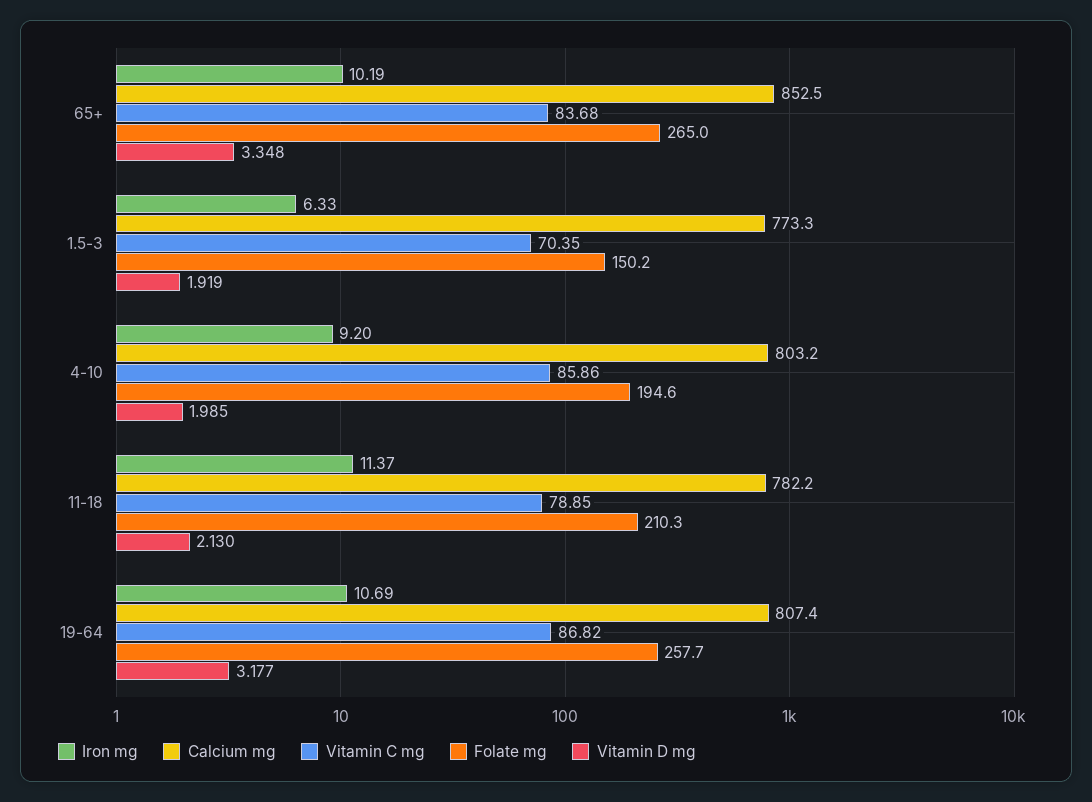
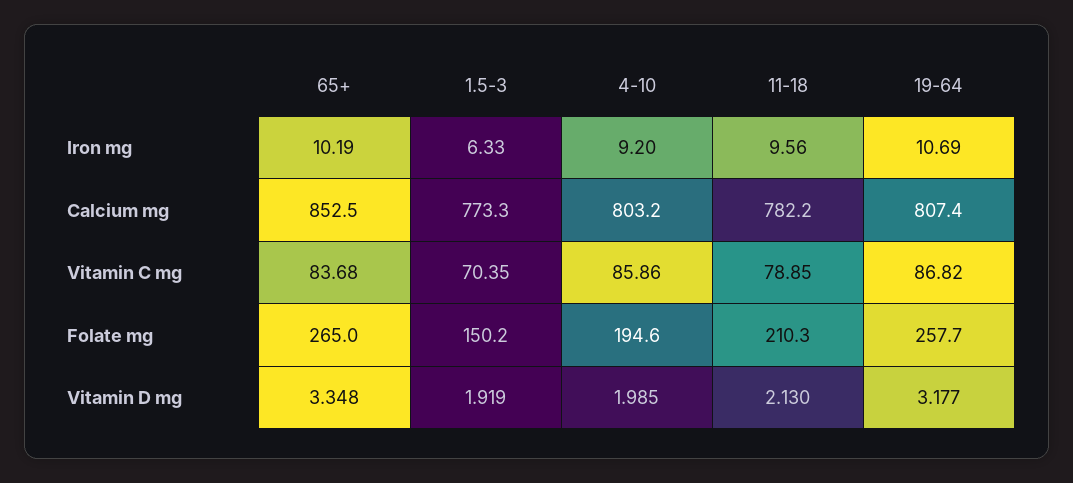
Iron mg, 11-18: 11.37 -> 9.56

